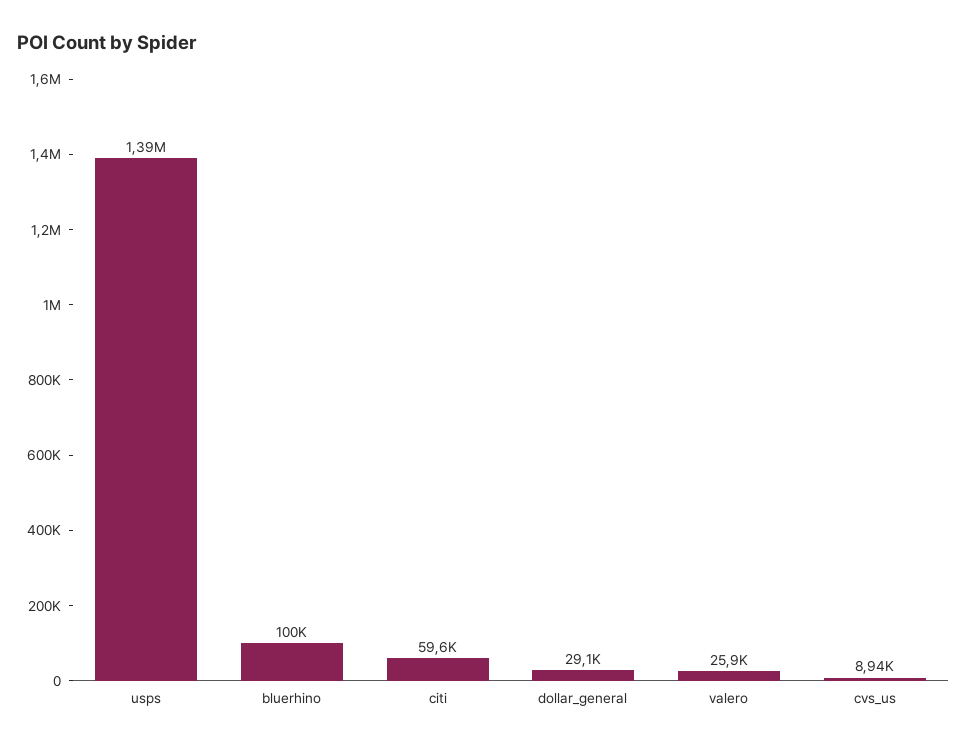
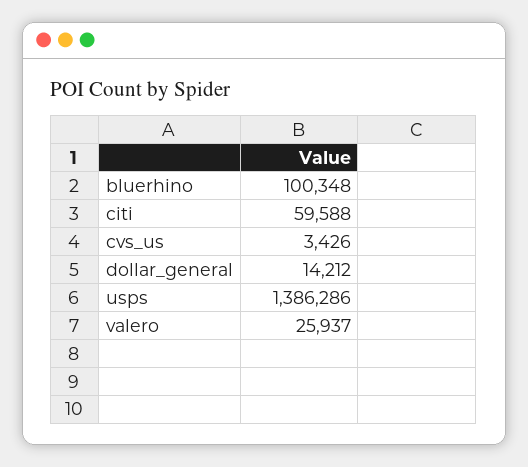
dollar_general: 29100 -> 14212
cvs_us: 8940 -> 3426

